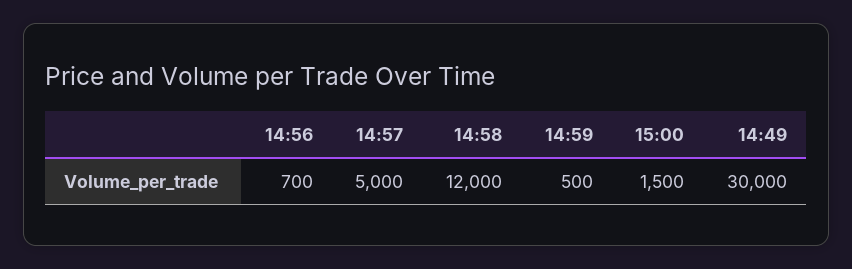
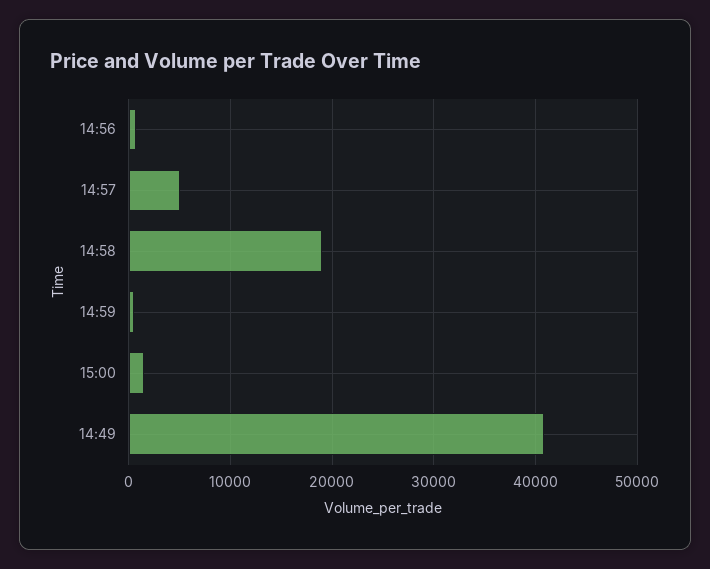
14:58: 12000 -> 19000
14:49: 30000 -> 41000

